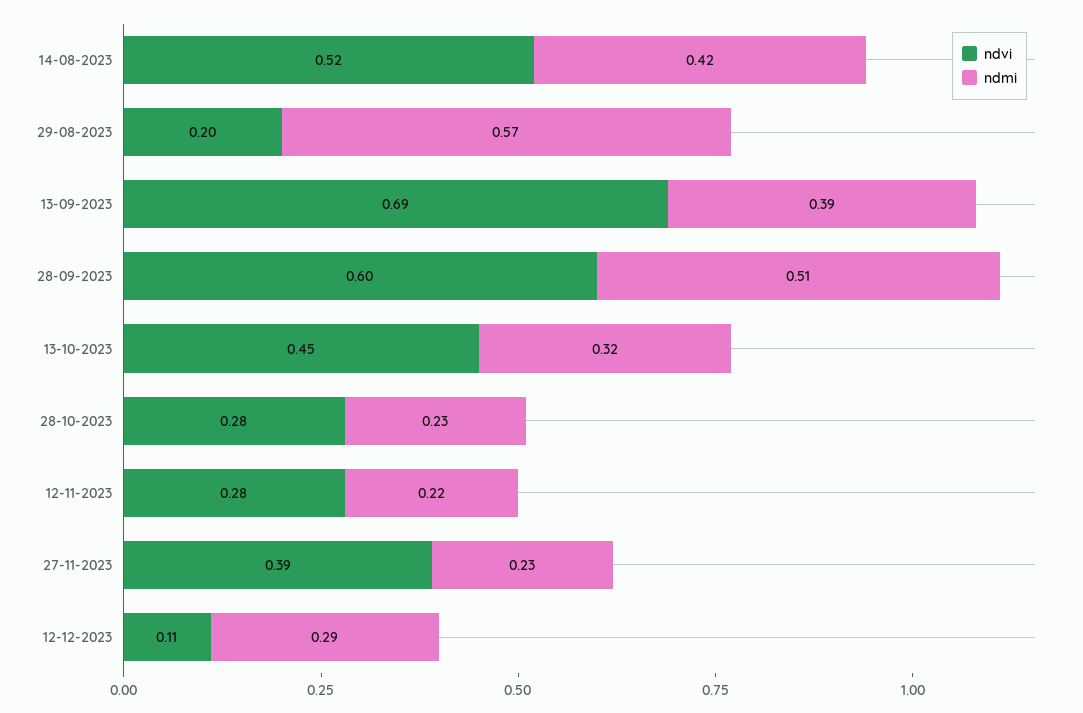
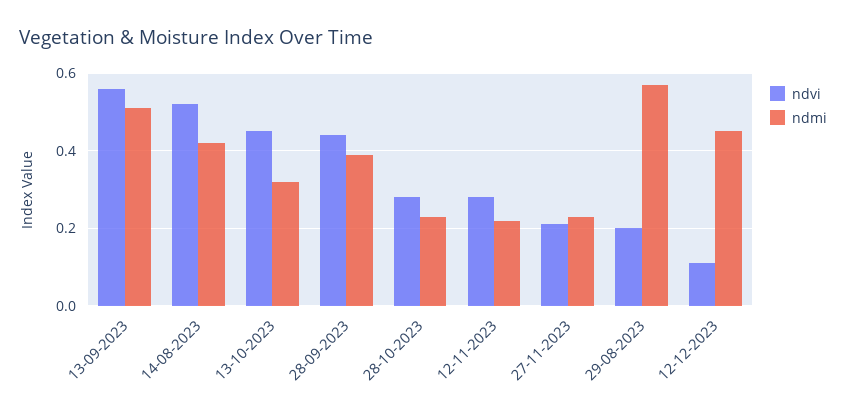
ndvi, 13-09-2023: 0.69 -> 0.55
ndmi, 13-09-2023: 0.39 -> 0.5
ndvi, 28-09-2023: 0.6 -> 0.45
ndmi, 28-09-2023: 0.51 -> 0.4
ndvi, 27-11-2023: 0.39 -> 0.2
ndmi, 12-12-2023: 0.29 -> 0.45

